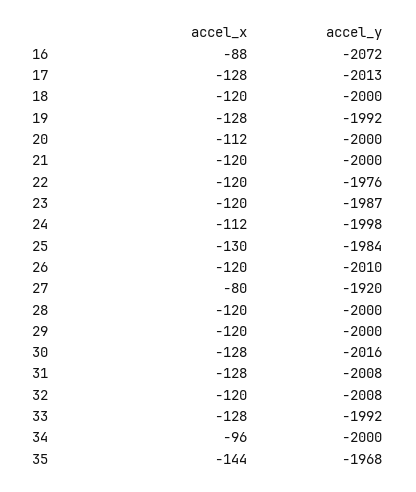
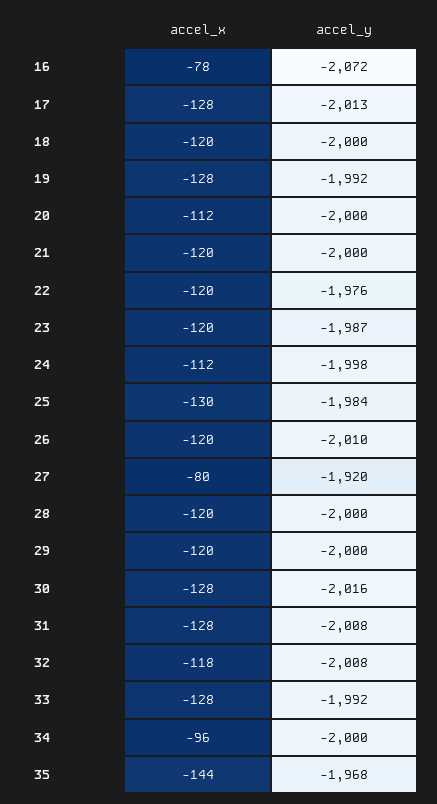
accel_x, 16: -88 -> -78
accel_x, 32: -120 -> -118

